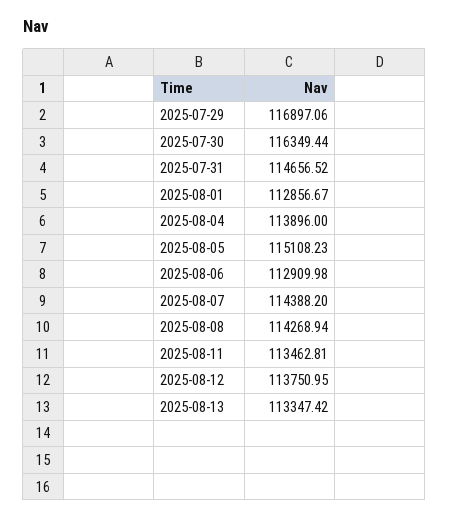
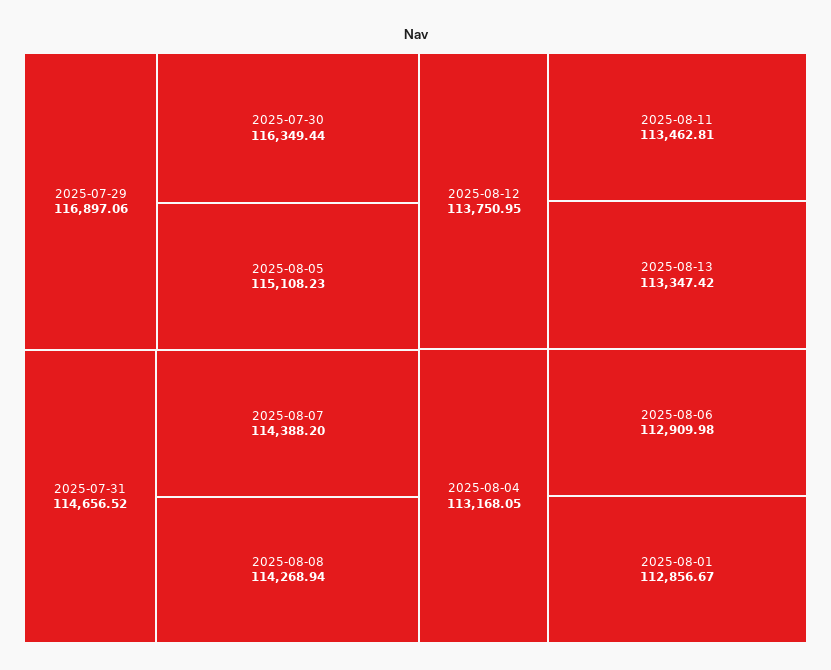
2025-08-04: 113896 -> 113168.05

